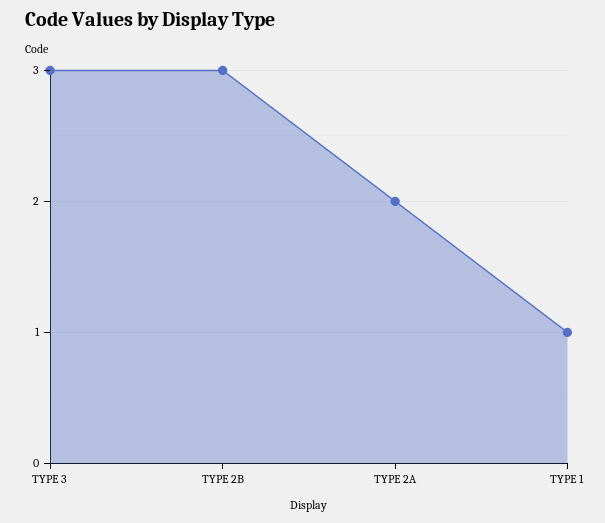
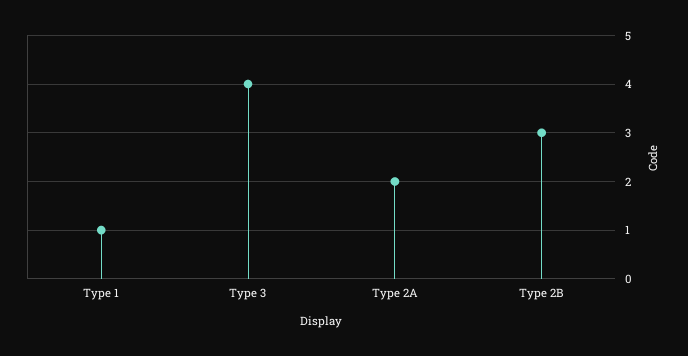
TYPE 3: 3 -> 4

